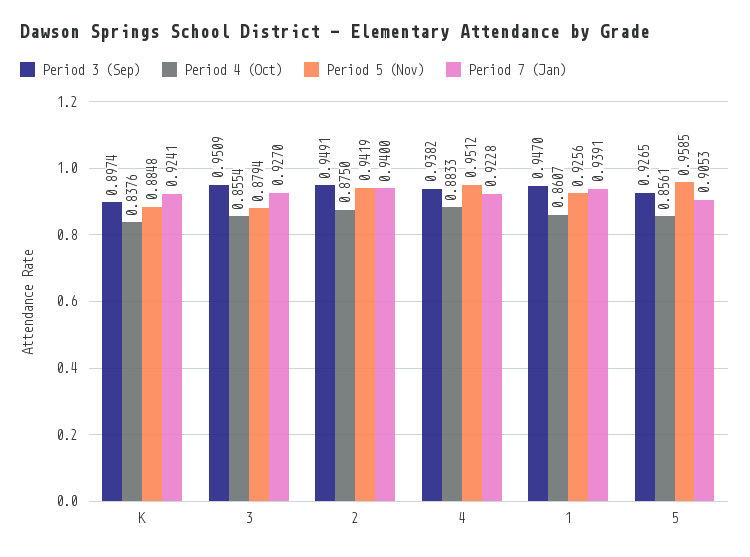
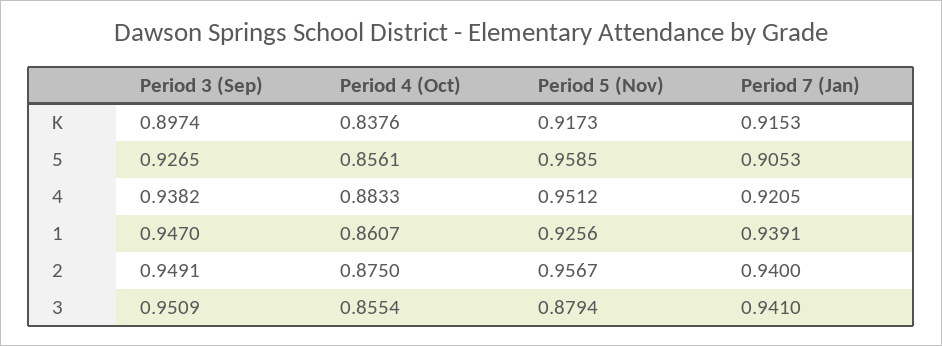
Period 5 (Nov), K: 0.8848 -> 0.9173
Period 7 (Jan), K: 0.9241 -> 0.9153
Period 7 (Jan), 3: 0.927 -> 0.941
Period 5 (Nov), 2: 0.9419 -> 0.9567
Period 7 (Jan), 4: 0.9228 -> 0.9205

